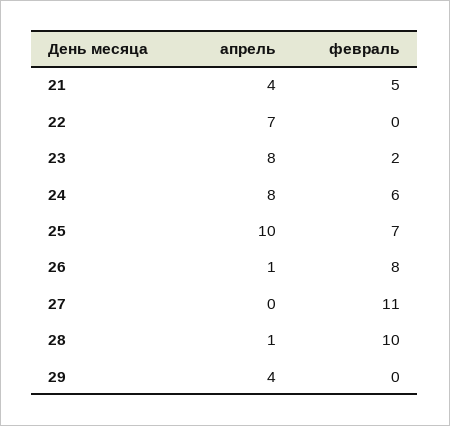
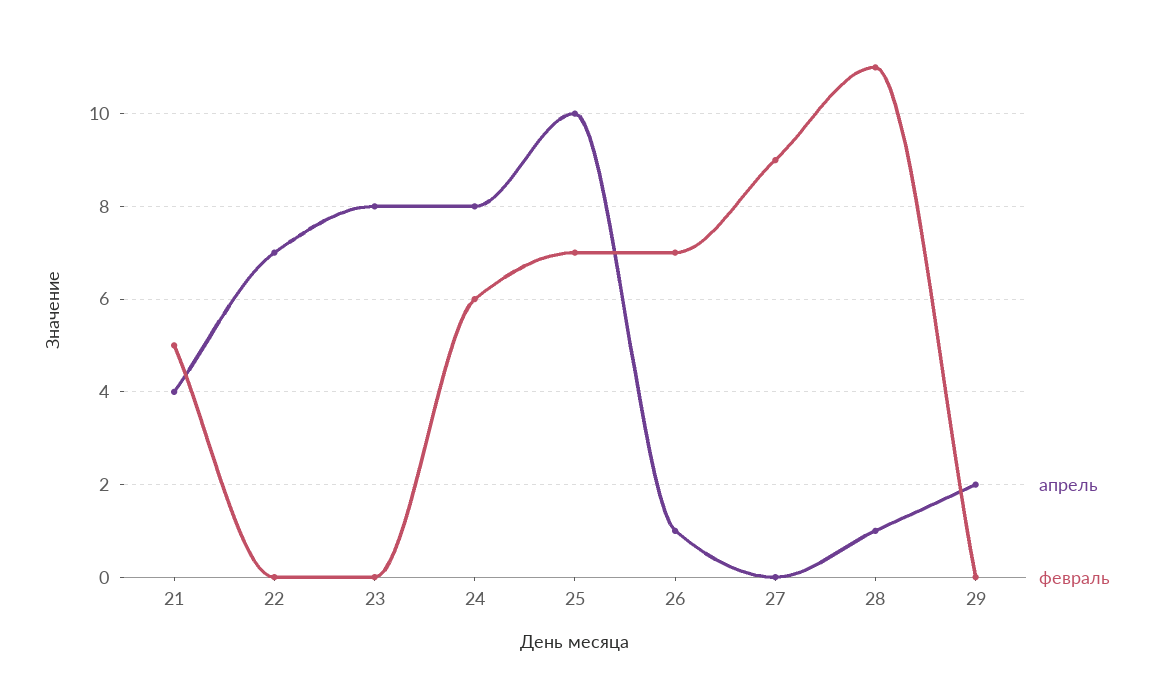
февраль, 23: 2 -> 0
февраль, 26: 8 -> 7
февраль, 27: 11 -> 9
февраль, 28: 10 -> 11
апрель, 29: 4 -> 2

